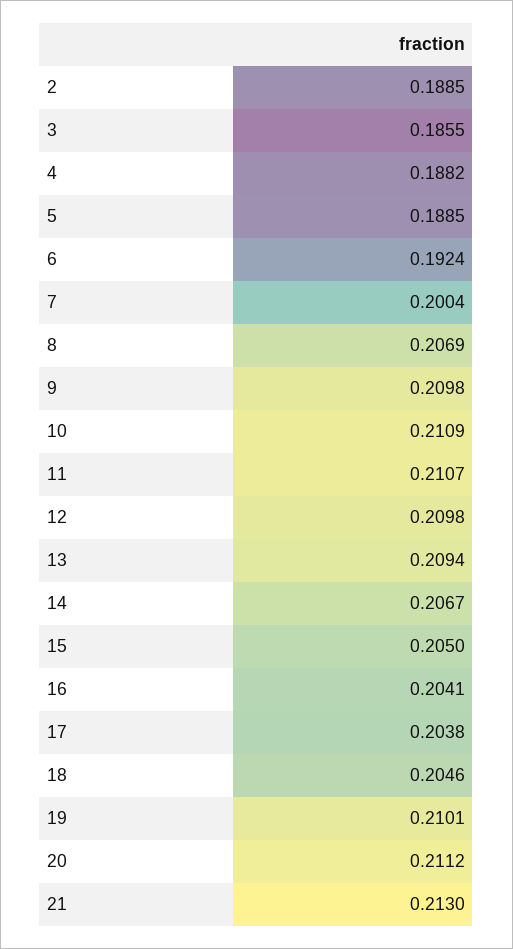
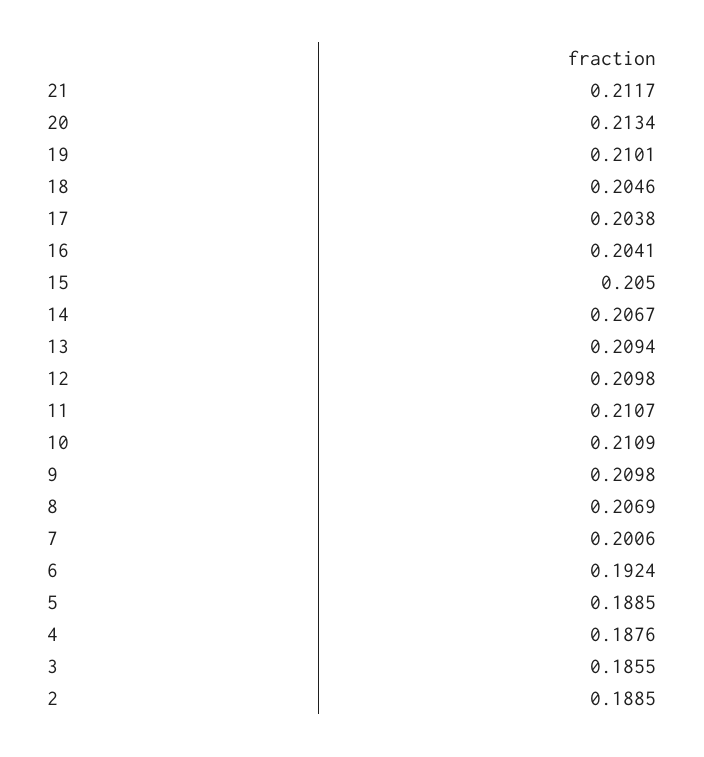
4: 0.1882 -> 0.1876
7: 0.2004 -> 0.2006
20: 0.2112 -> 0.2134
21: 0.213 -> 0.2117

